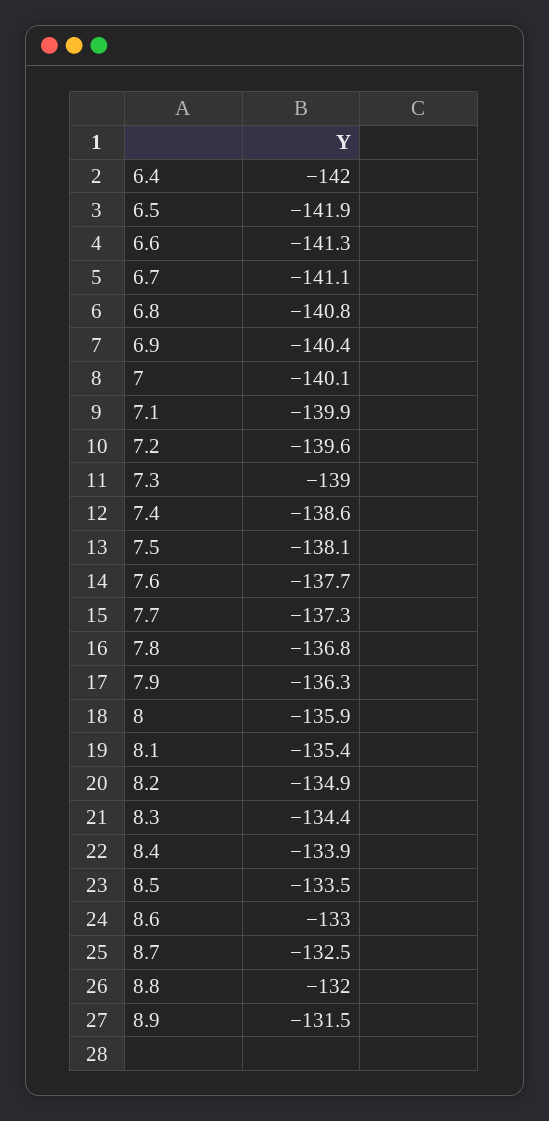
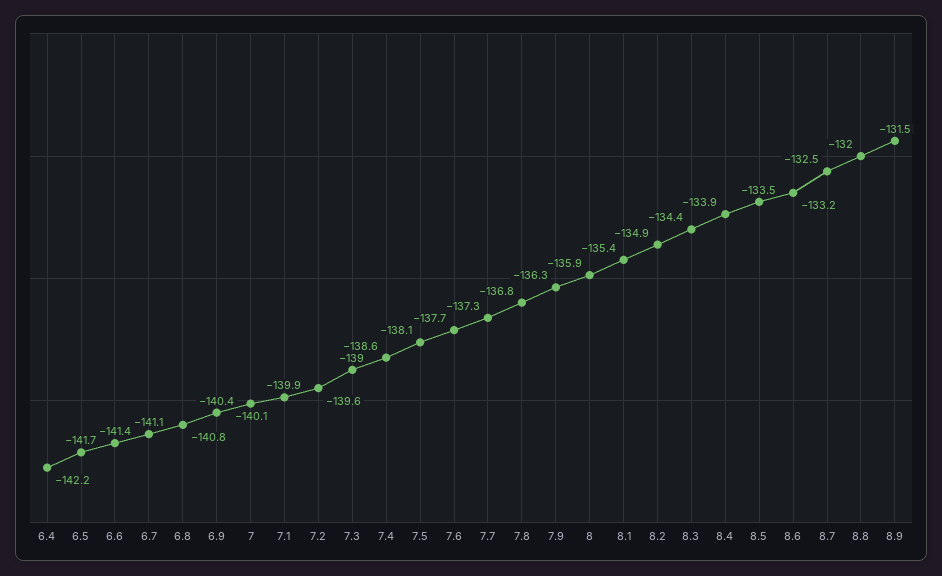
6.4: -142 -> -142.2
6.5: -141.9 -> -141.7
6.6: -141.3 -> -141.4
8.6: -133 -> -133.2

